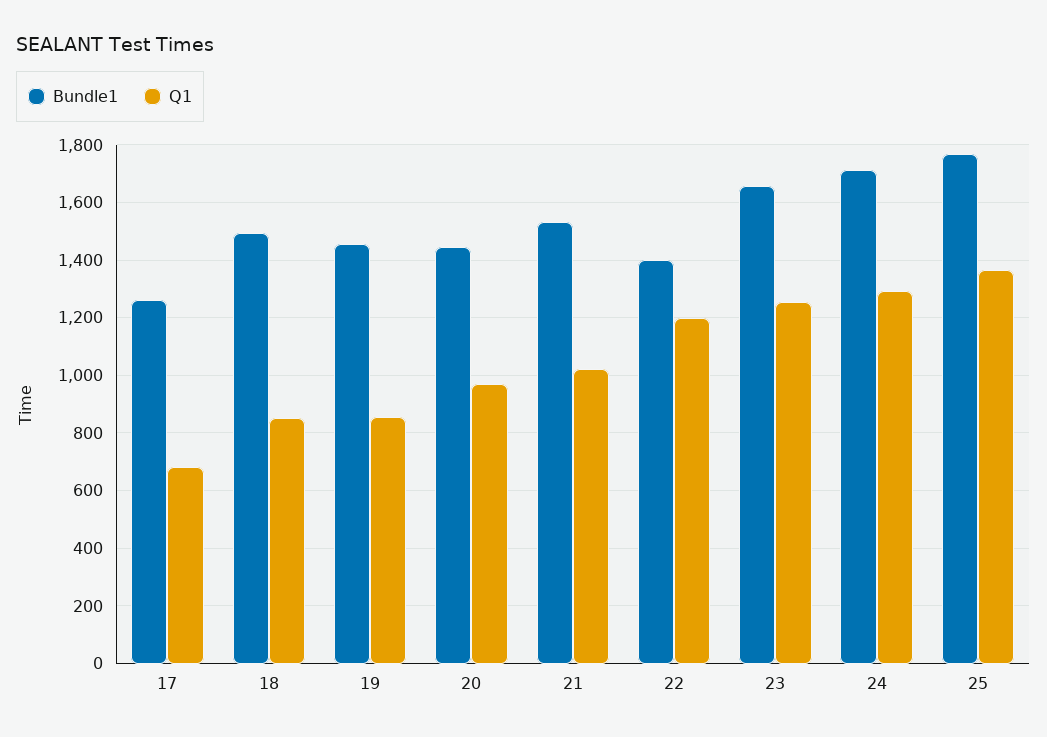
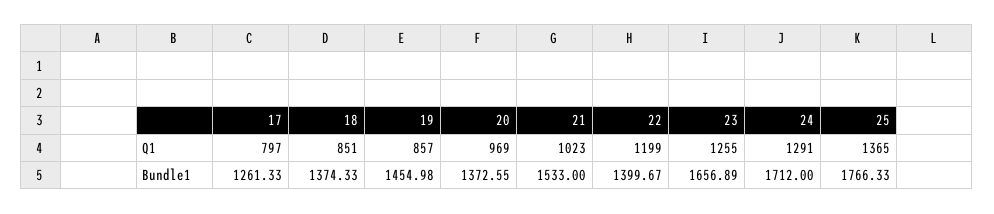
Q1, 17: 675 -> 797
Bundle1, 18: 1500 -> 1374.33
Bundle1, 20: 1450 -> 1372.55

